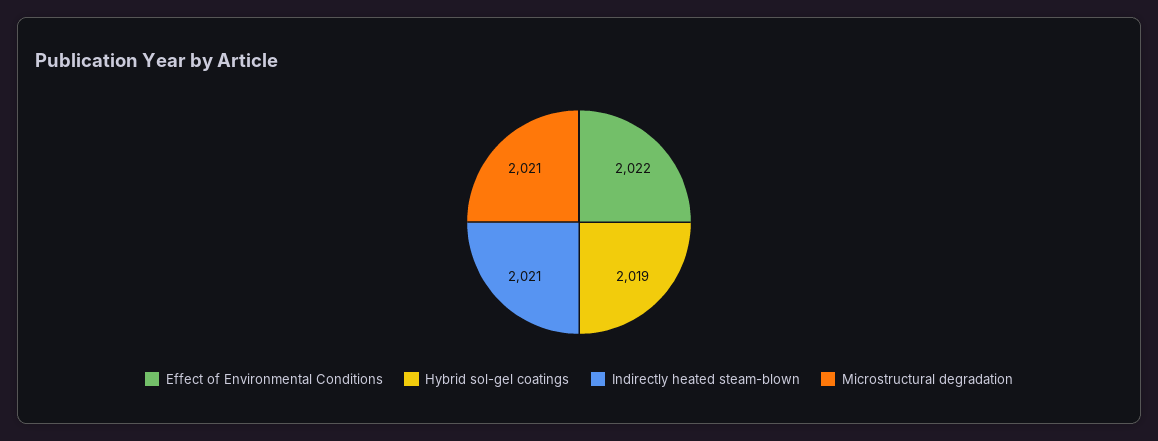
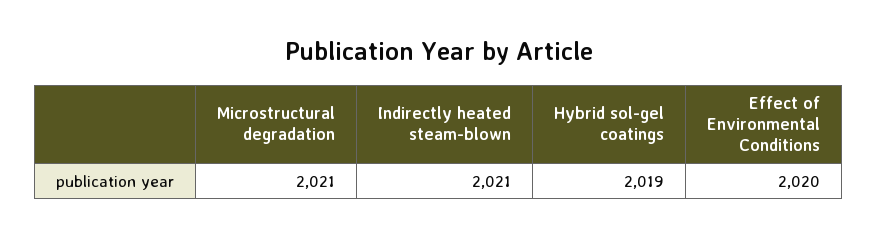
Effect of Environmental Conditions: 2022 -> 2020

